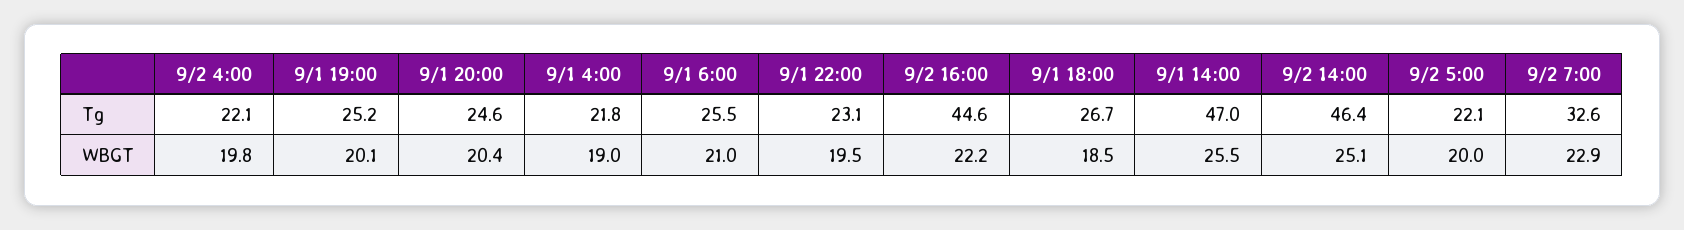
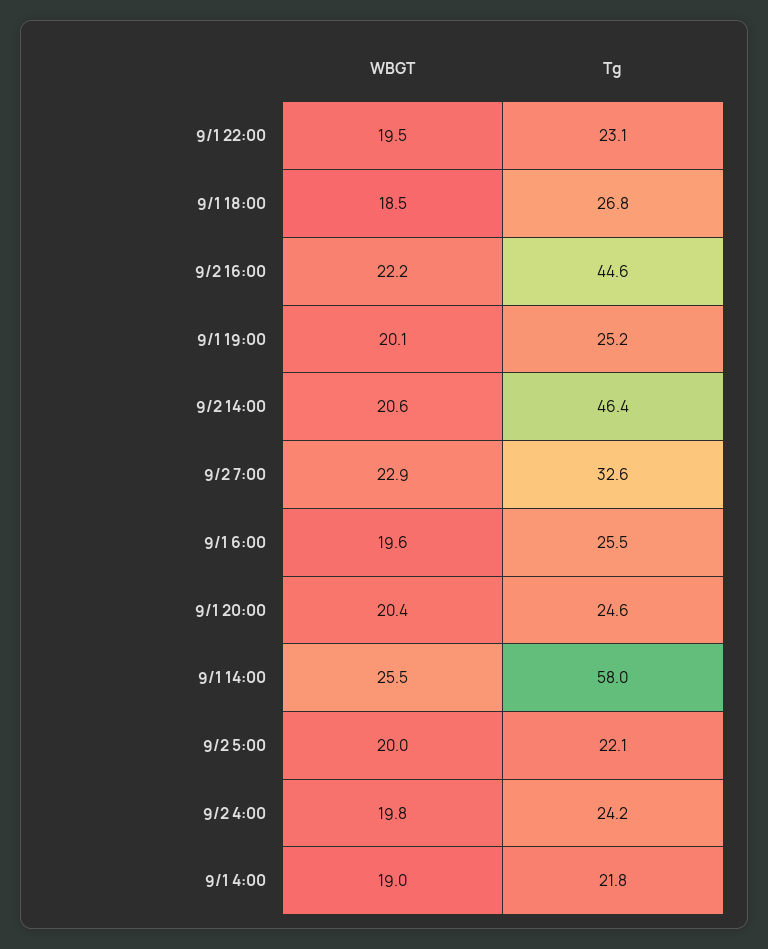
9/2 4:00, Tg: 22.1 -> 24.2
9/1 18:00, Tg: 26.7 -> 26.8
9/1 14:00, Tg: 47 -> 58
9/1 6:00, WBGT: 21 -> 19.6
9/2 14:00, WBGT: 25.1 -> 20.6

